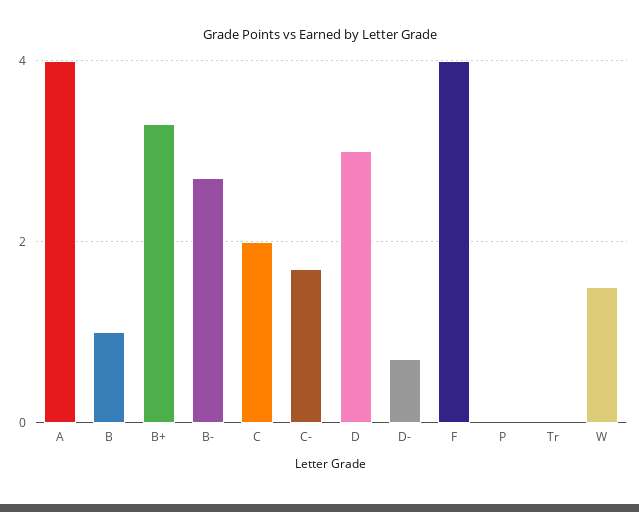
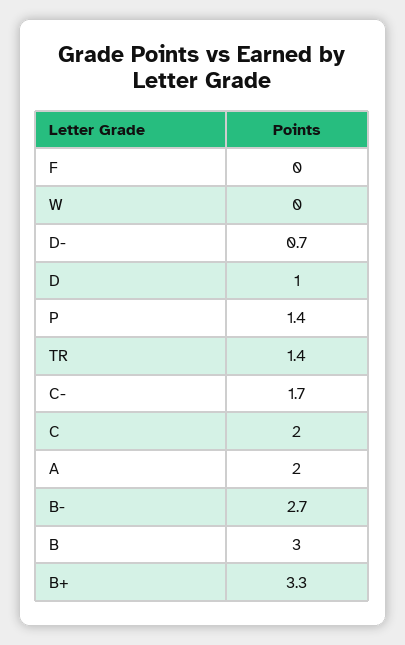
A: 4 -> 2
B: 1 -> 3
D: 3 -> 1
F: 4 -> 0
P: 0 -> 1.4
Tr: 0 -> 1.4
W: 1.5 -> 0

